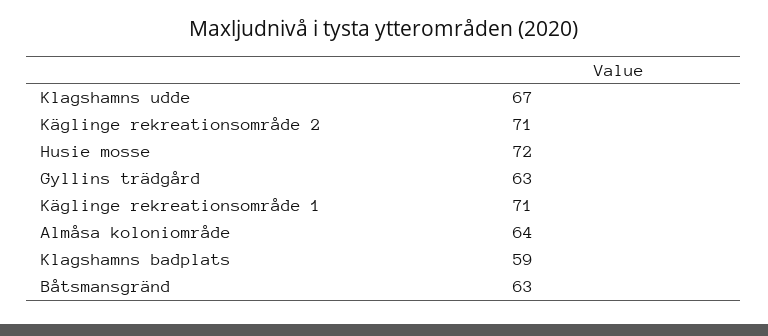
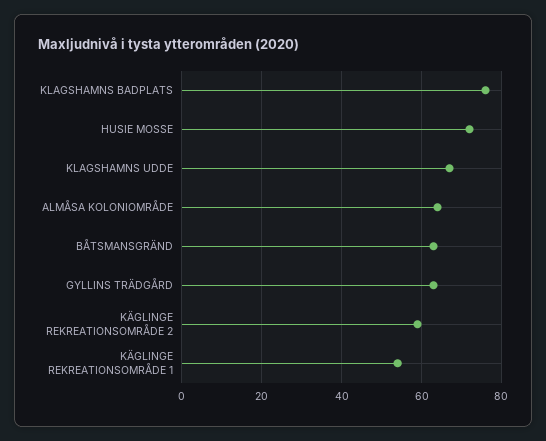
Käglinge rekreationsområde 2: 71 -> 60
Käglinge rekreationsområde 1: 71 -> 55
Klagshamns badplats: 59 -> 75

